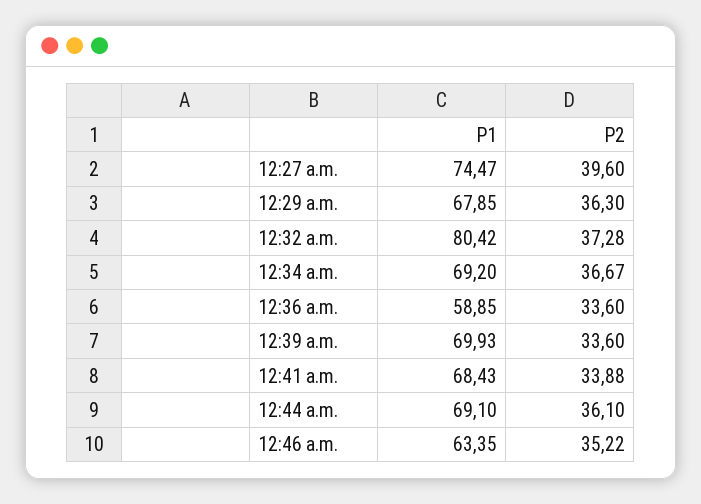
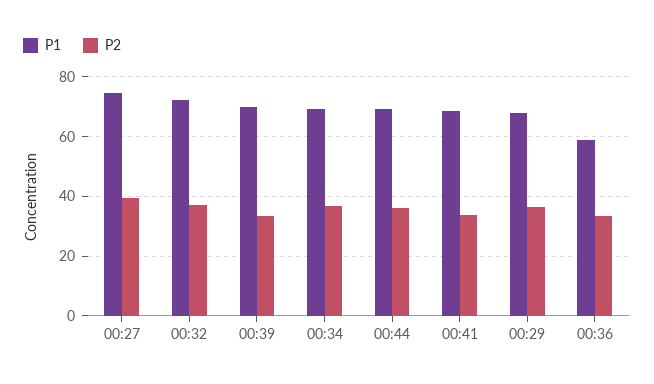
P1, 12:32 a.m.: 80.42 -> 72.5
P1, 12:46 a.m.: 63.35 -> none
P2, 12:46 a.m.: 35.22 -> none

